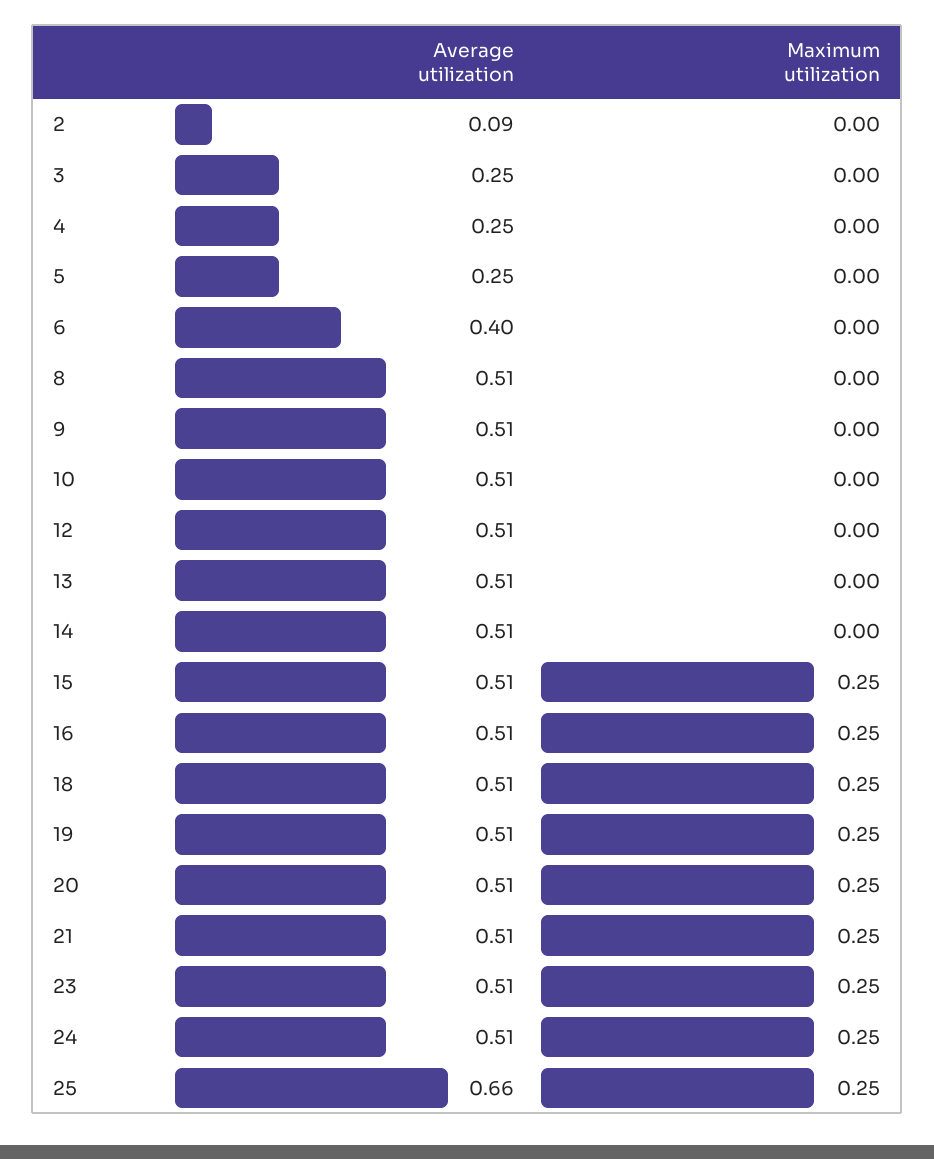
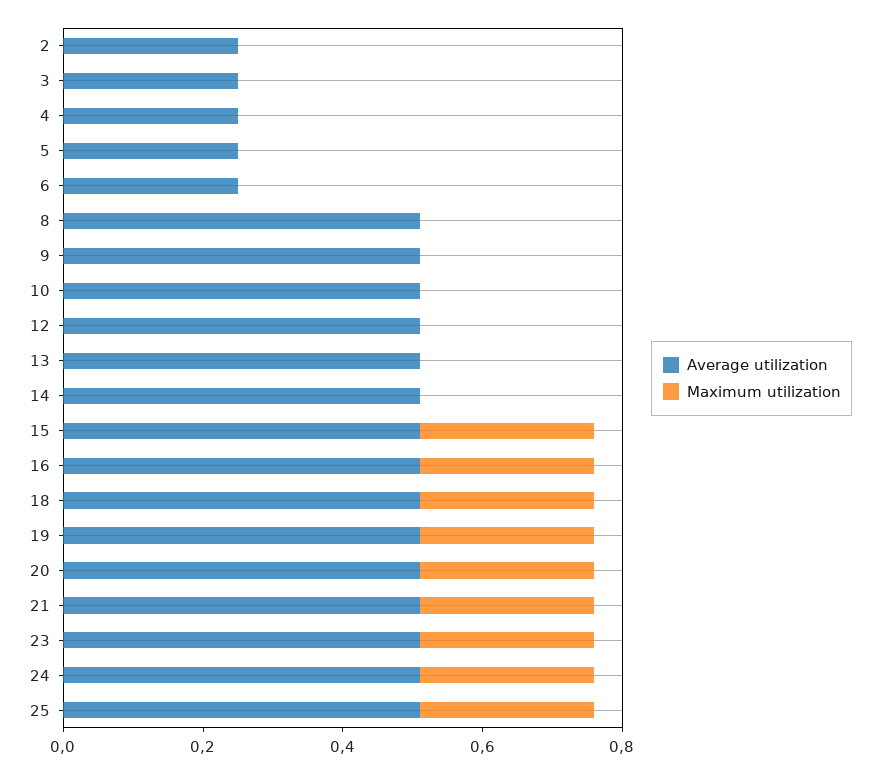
Average utilization, 2: 0.09 -> 0.25
Average utilization, 6: 0.4 -> 0.25
Average utilization, 25: 0.66 -> 0.5

